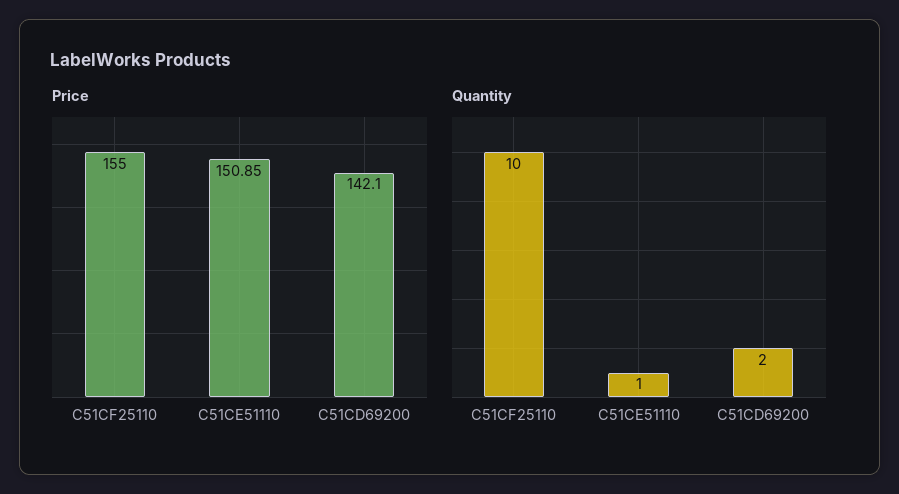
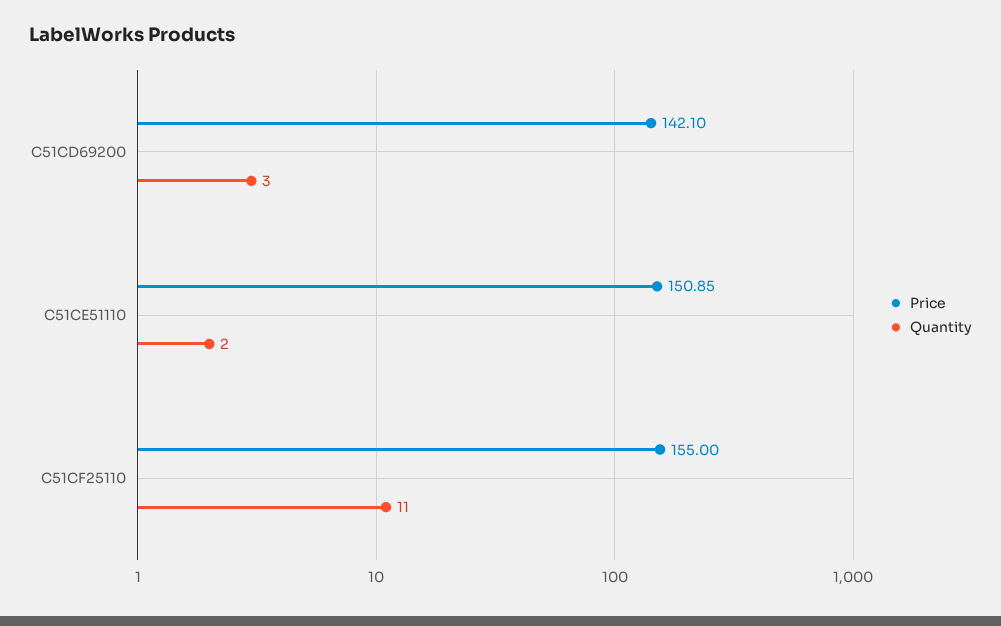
Quantity, C51CF25110: 10 -> 11
Quantity, C51CE51110: 1 -> 2
Quantity, C51CD69200: 2 -> 3

